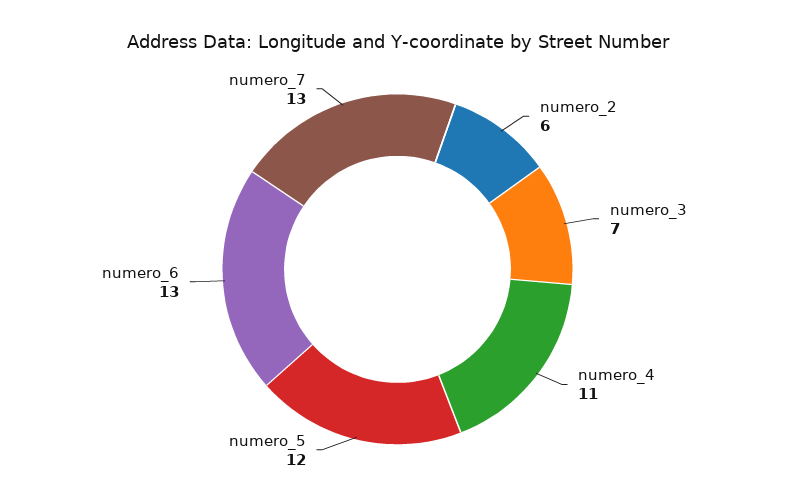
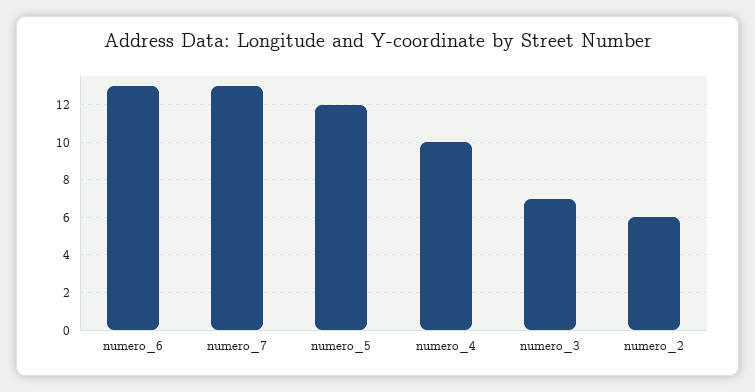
numero_4: 11 -> 10

